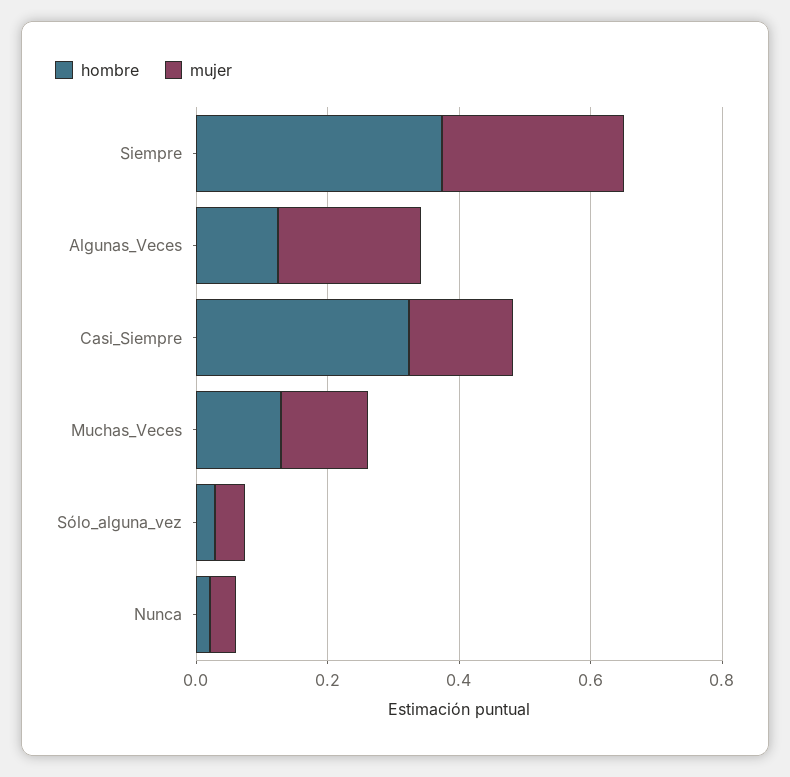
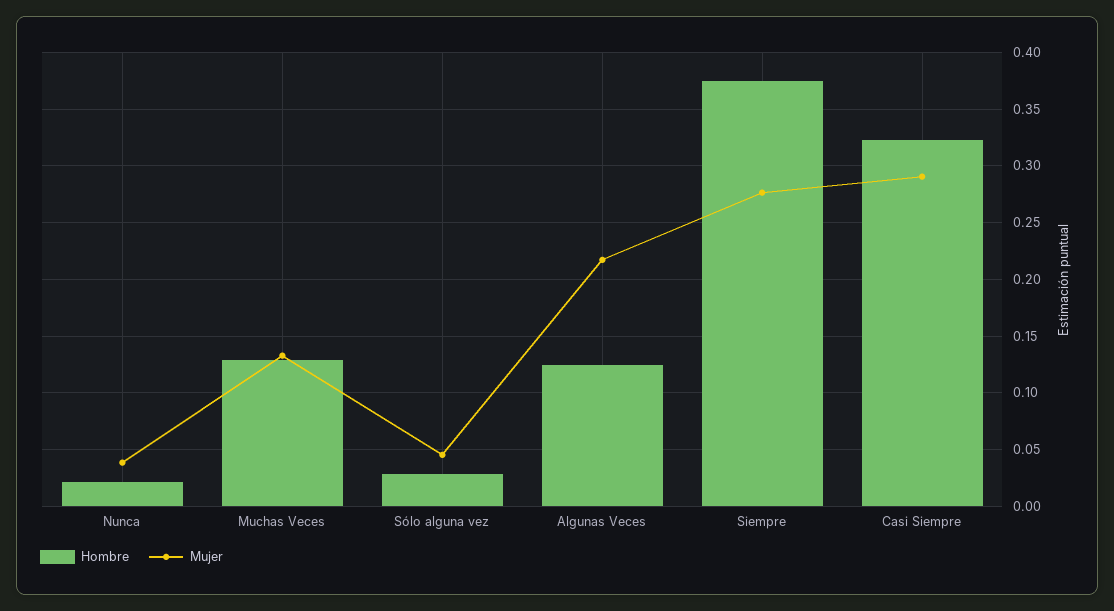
mujer, Casi_Siempre: 0.15 -> 0.29

